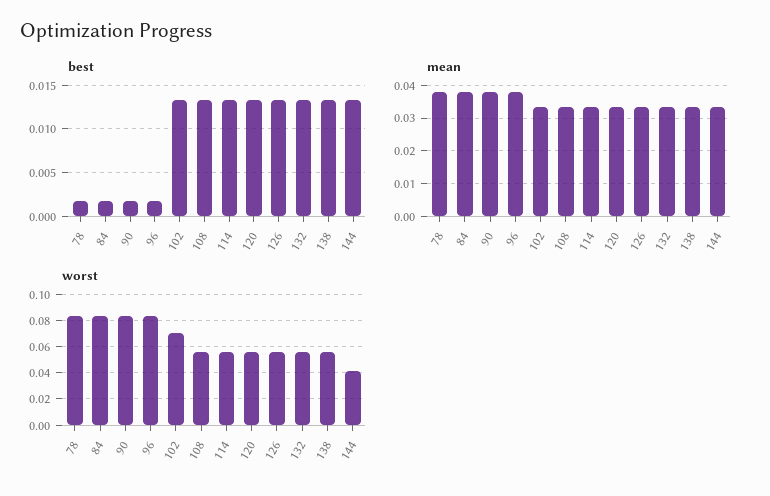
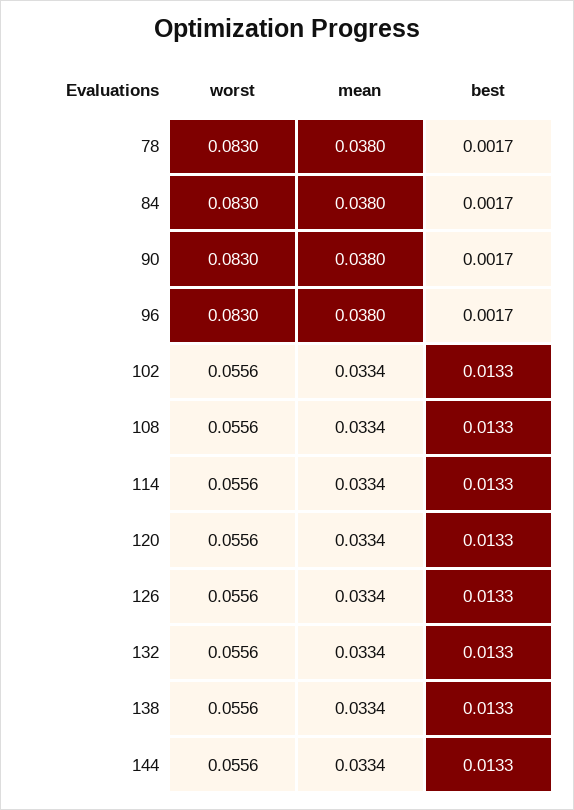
worst, 102: 0.07 -> 0.0556
worst, 144: 0.04 -> 0.0556

